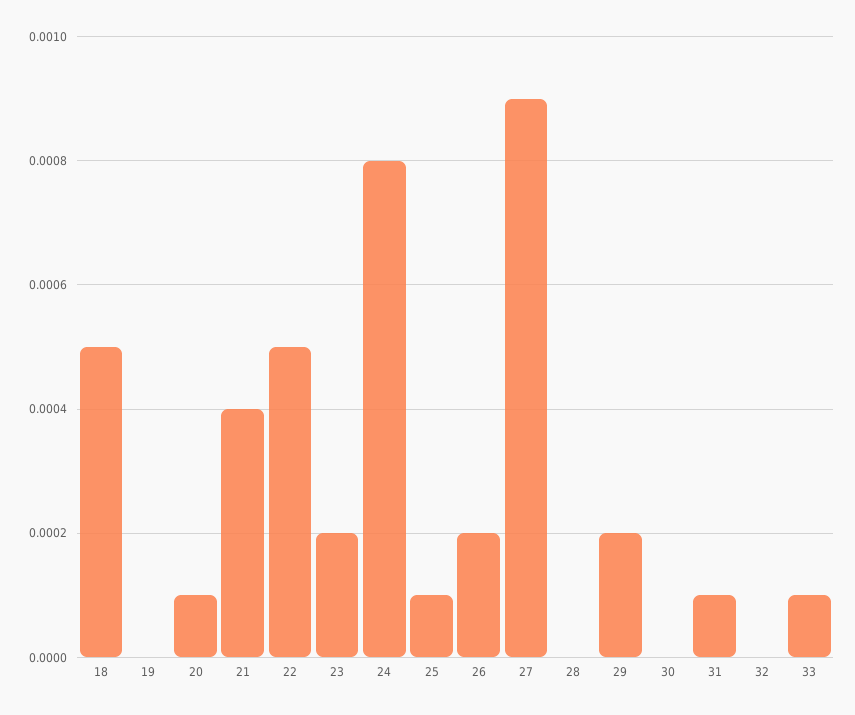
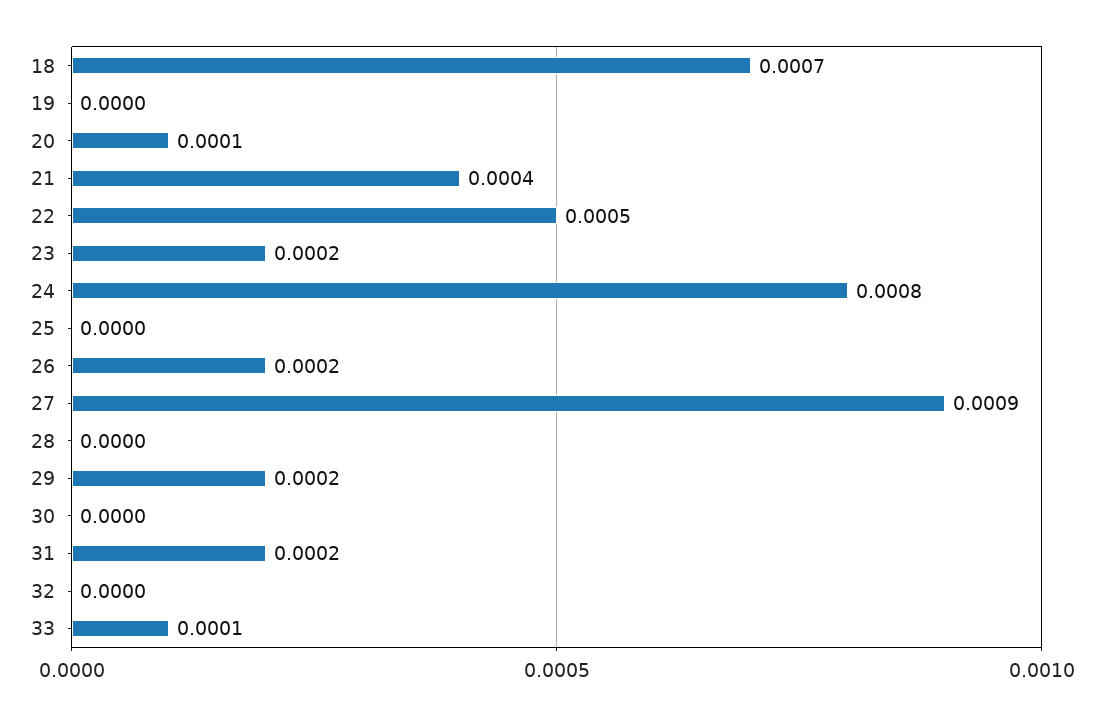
18: 0.0005 -> 0.0007
25: 0.0001 -> 0
31: 0.0001 -> 0.0002

